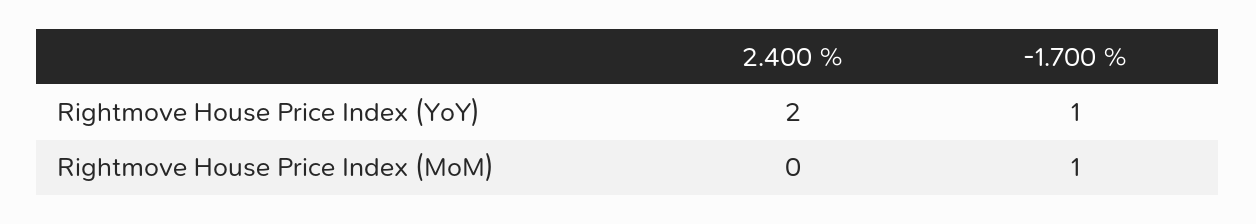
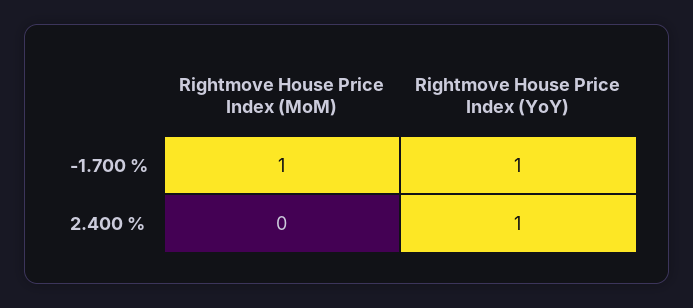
2.400 %, Rightmove House Price Index (YoY): 2 -> 1

